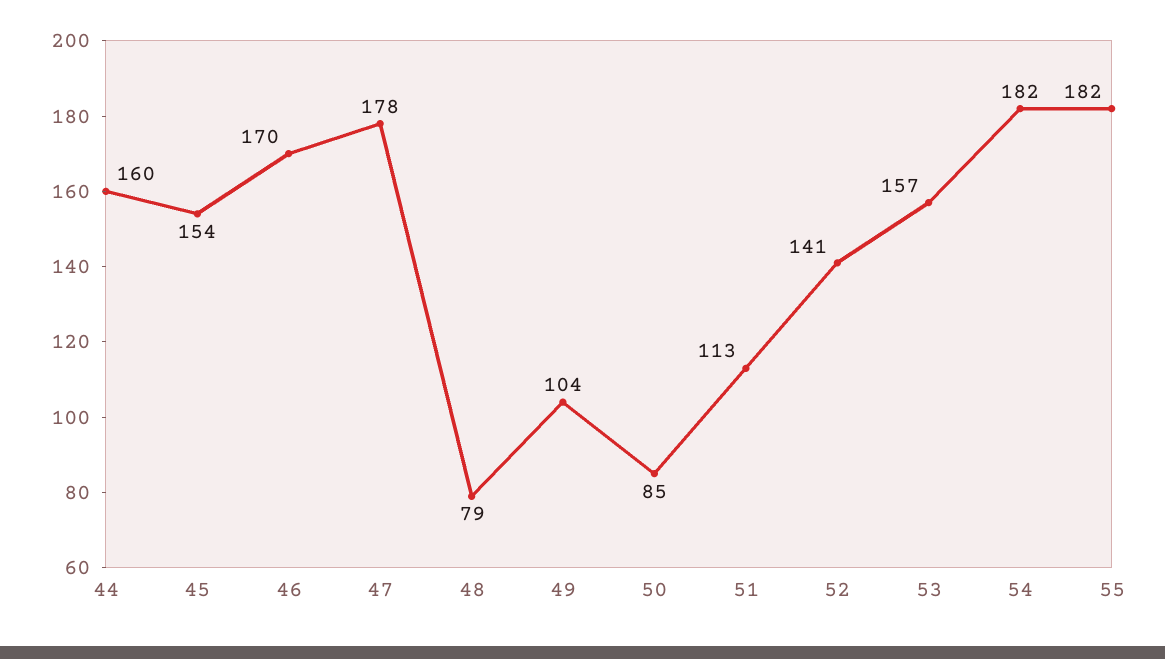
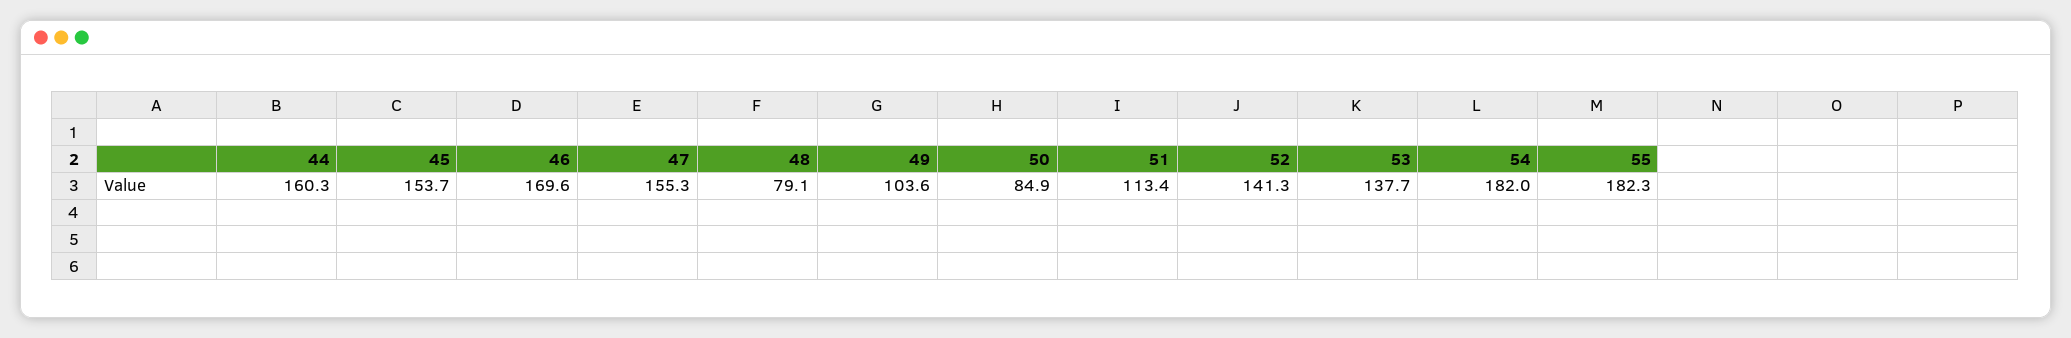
47: 178 -> 155.3
53: 157 -> 137.7

